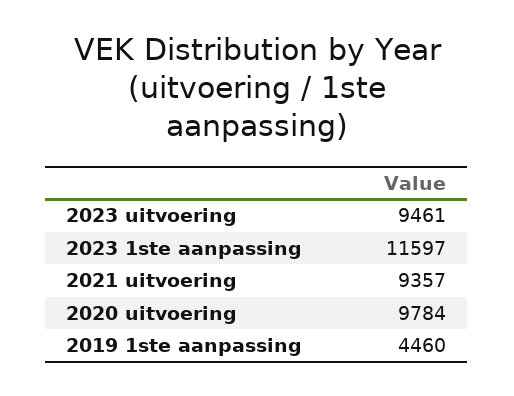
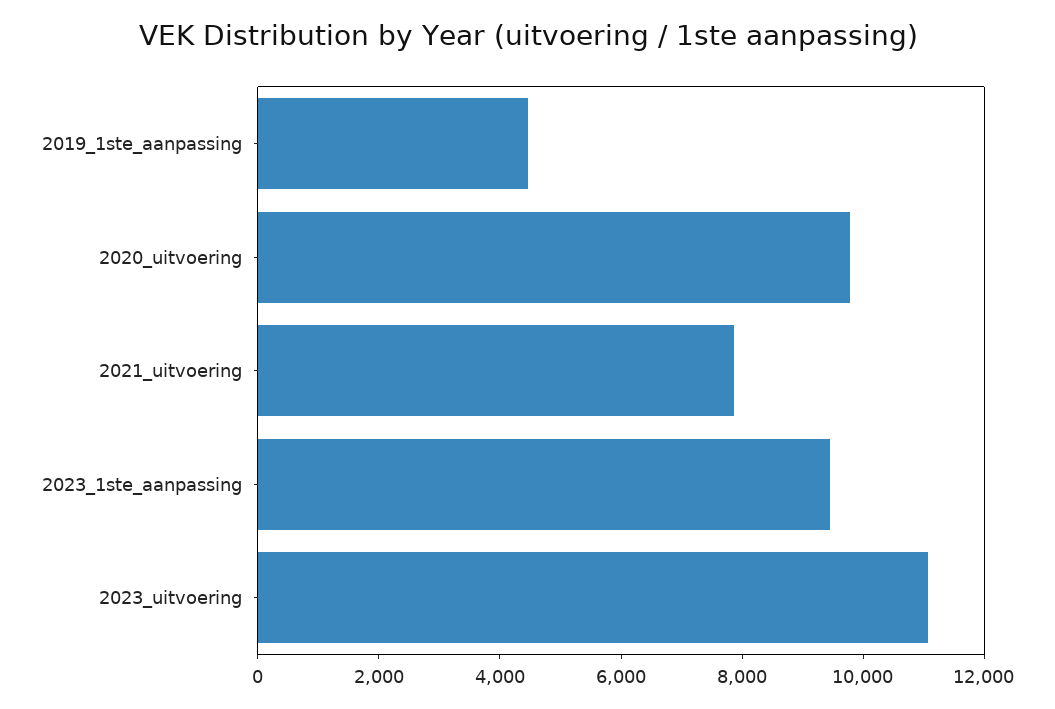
2023 uitvoering: 9461 -> 11000
2023 1ste aanpassing: 11597 -> 9500
2021 uitvoering: 9357 -> 8000

